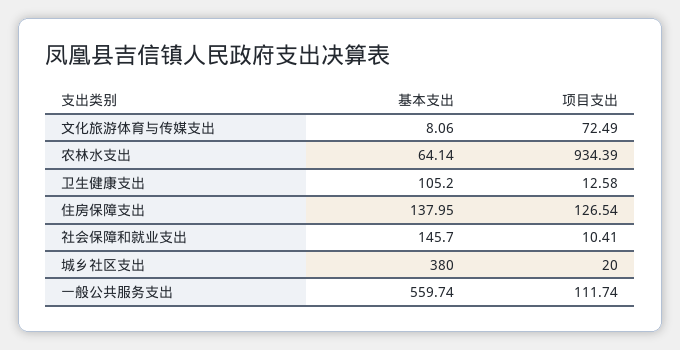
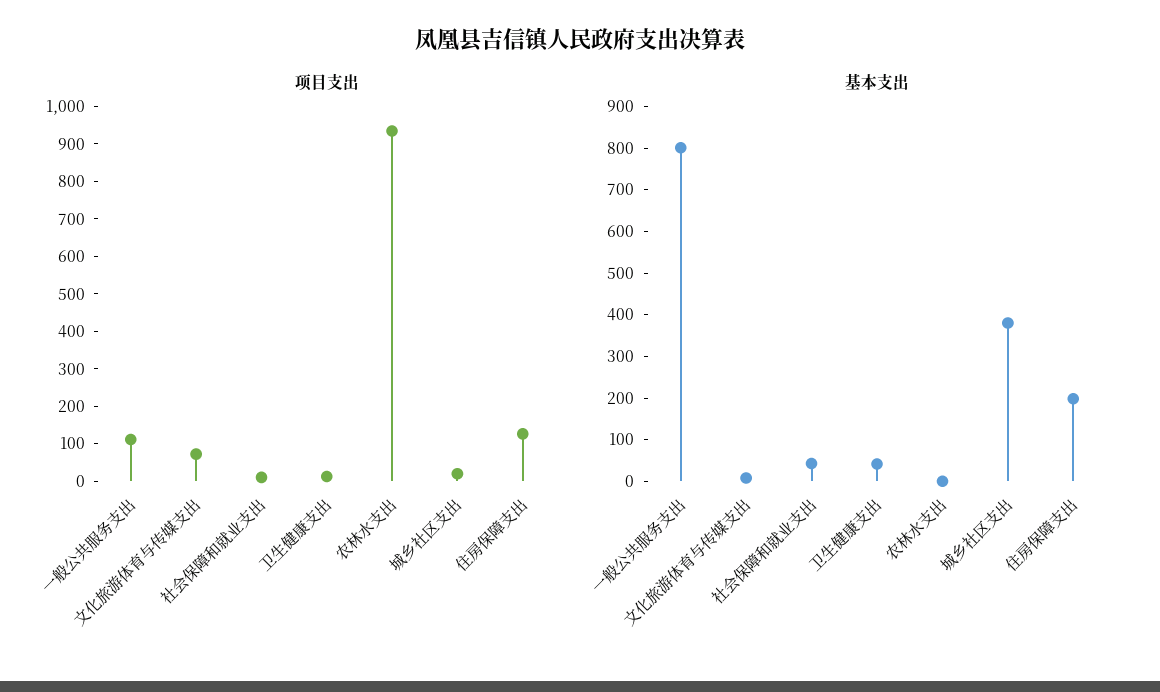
基本支出, 农林水支出: 64.14 -> 0
基本支出, 卫生健康支出: 105.2 -> 40
基本支出, 住房保障支出: 137.95 -> 200
基本支出, 社会保障和就业支出: 145.7 -> 40
基本支出, 一般公共服务支出: 559.74 -> 800

